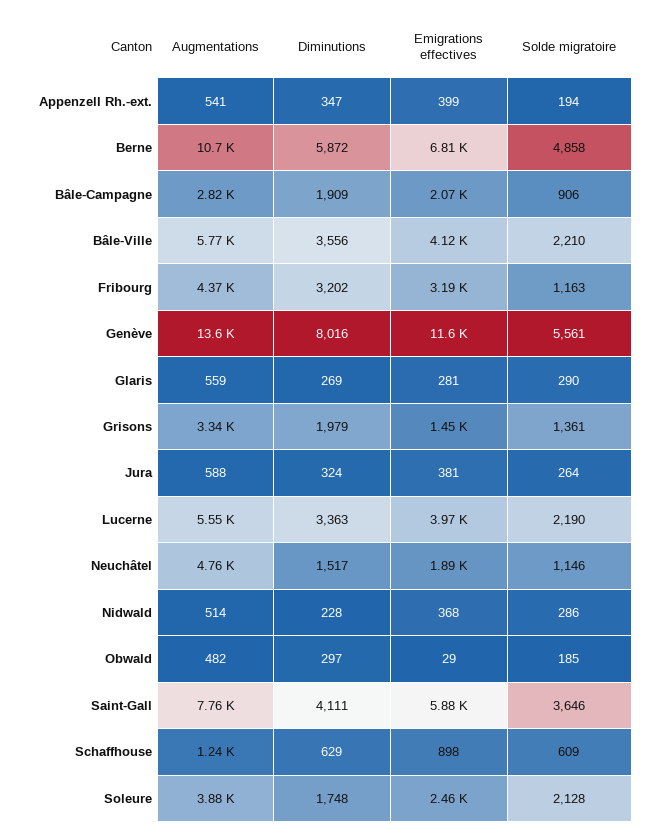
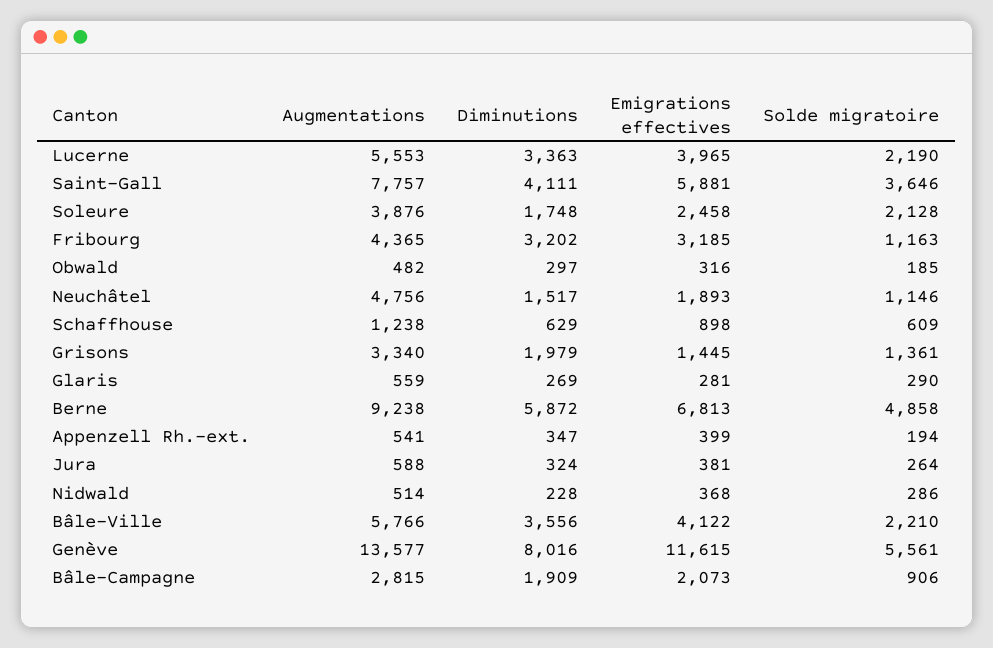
Augmentations, Berne: 10700 -> 9238
Emigrations effectives, Obwald: 29 -> 316

